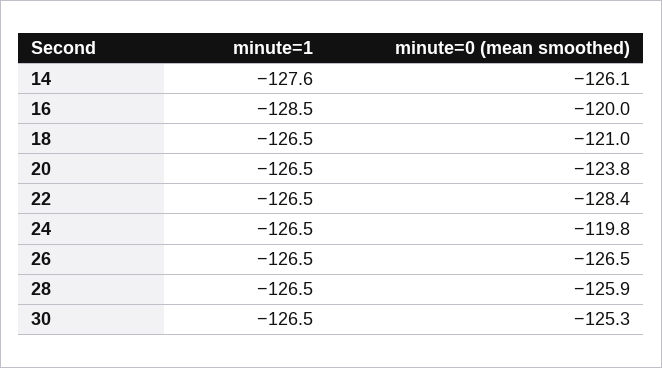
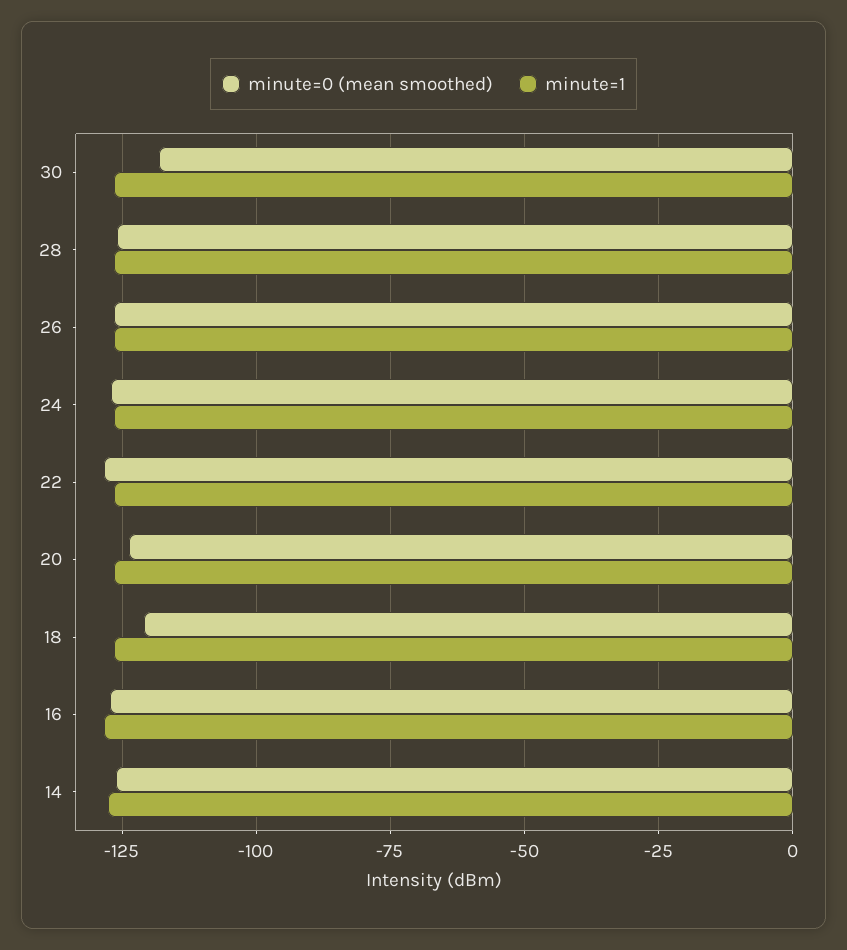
minute=0 (mean smoothed), 16: -120 -> -127.5
minute=0 (mean smoothed), 24: -119.8 -> -127.5
minute=0 (mean smoothed), 30: -125.3 -> -117.5

